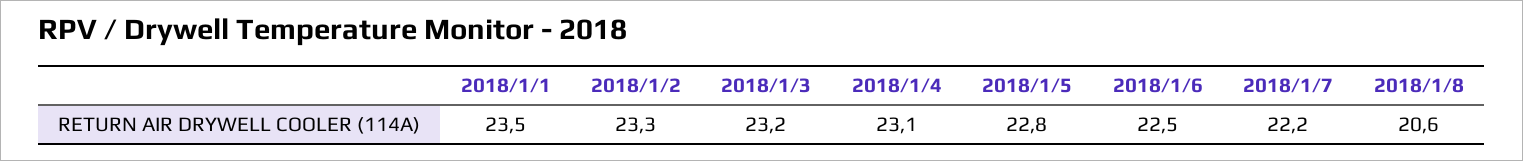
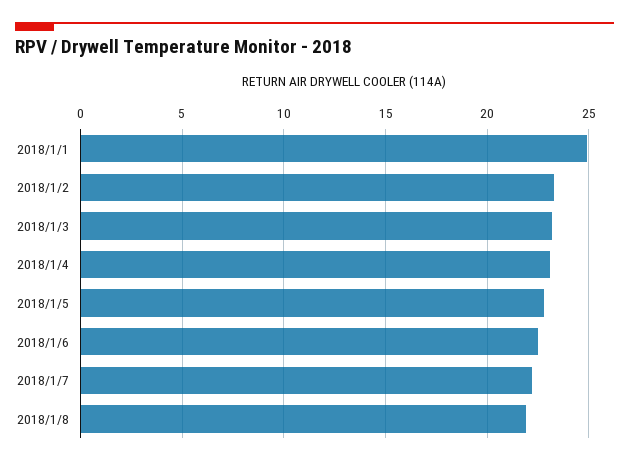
2018/1/1: 23.5 -> 25
2018/1/8: 20.6 -> 22

